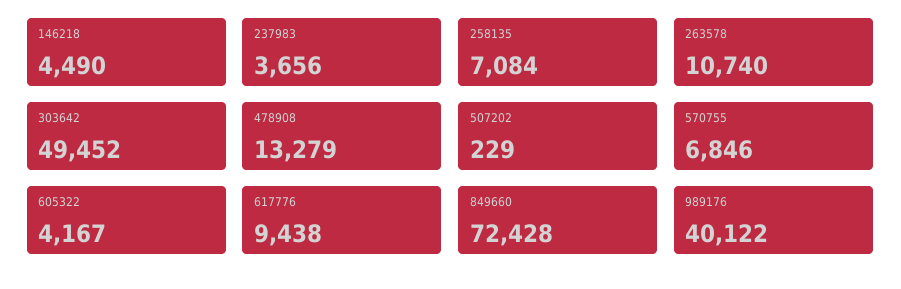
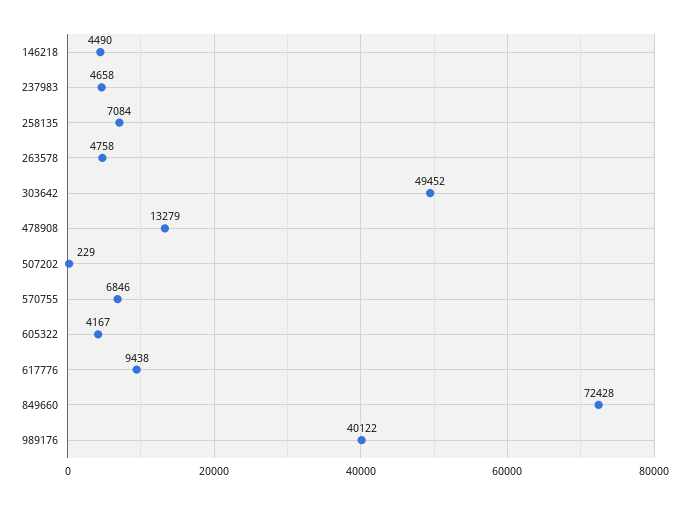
237983: 3656 -> 4658
263578: 10740 -> 4758

